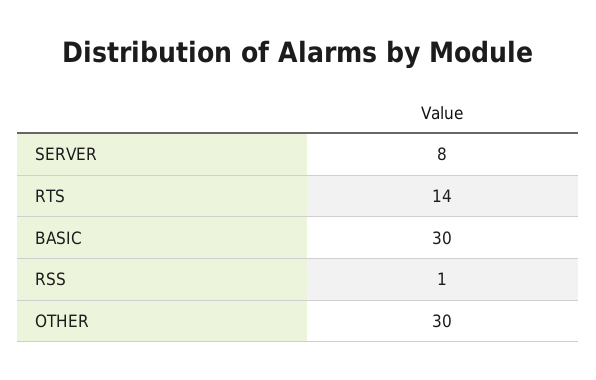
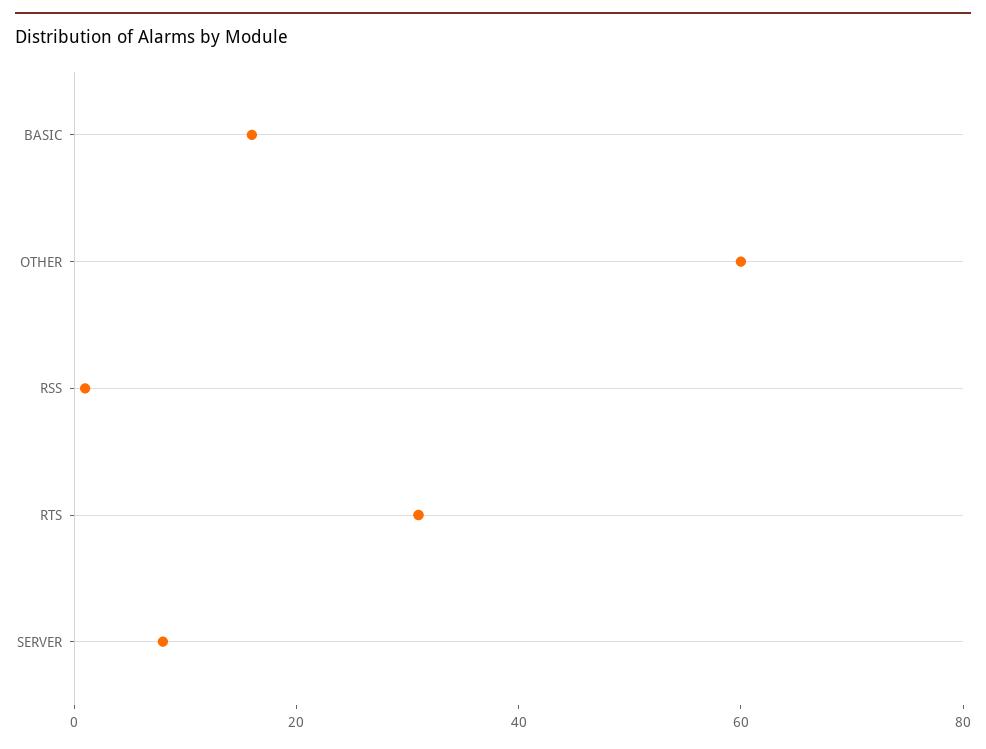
RTS: 14 -> 30
BASIC: 30 -> 15
OTHER: 30 -> 60

